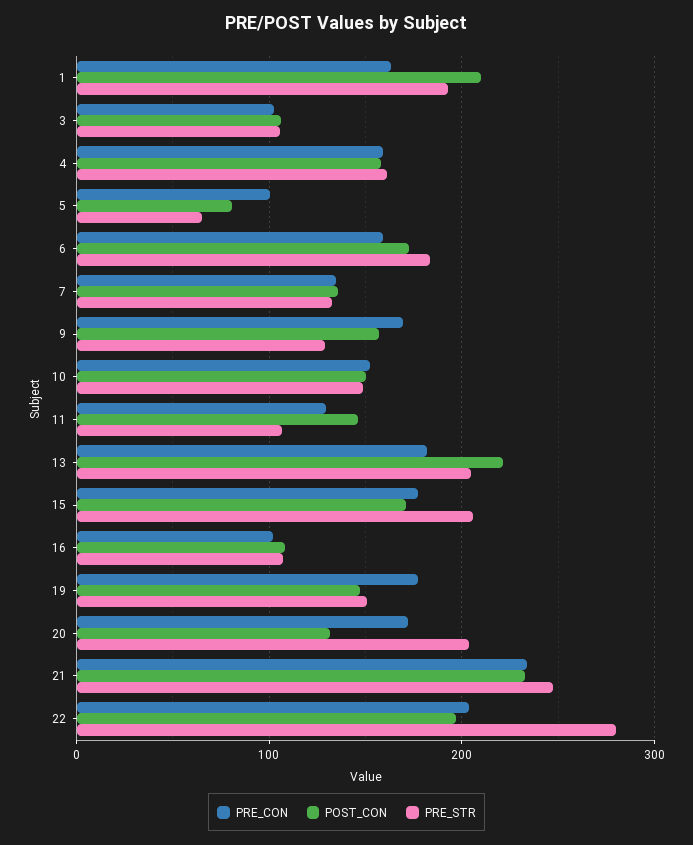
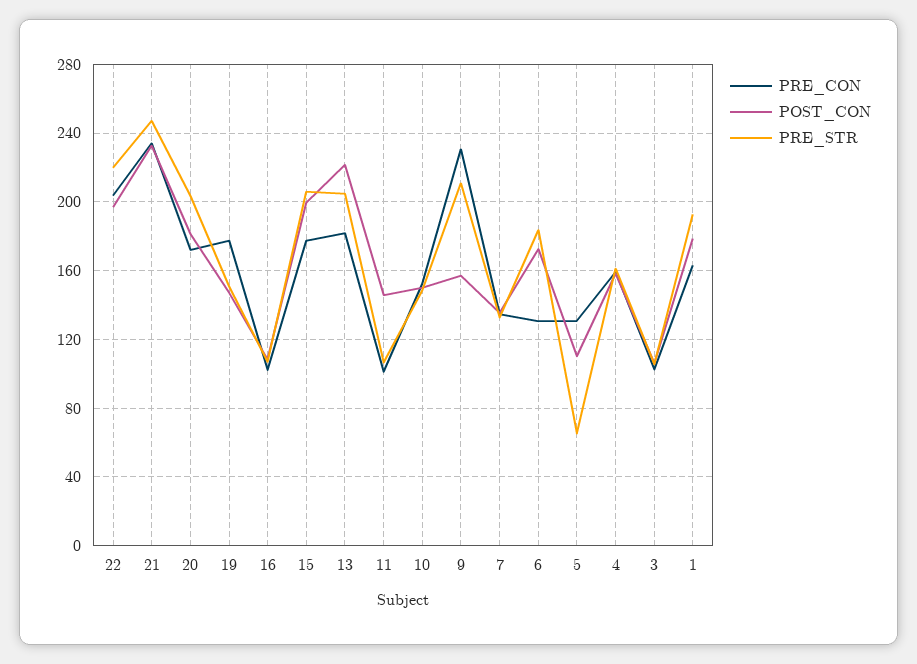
POST_CON, 1: 210 -> 180
PRE_CON, 5: 100 -> 130
POST_CON, 5: 80 -> 110
PRE_CON, 6: 160 -> 130
PRE_CON, 9: 170 -> 230
PRE_STR, 9: 130 -> 210
PRE_CON, 11: 130 -> 100
POST_CON, 15: 170 -> 200
POST_CON, 20: 130 -> 180
PRE_STR, 22: 280 -> 220

